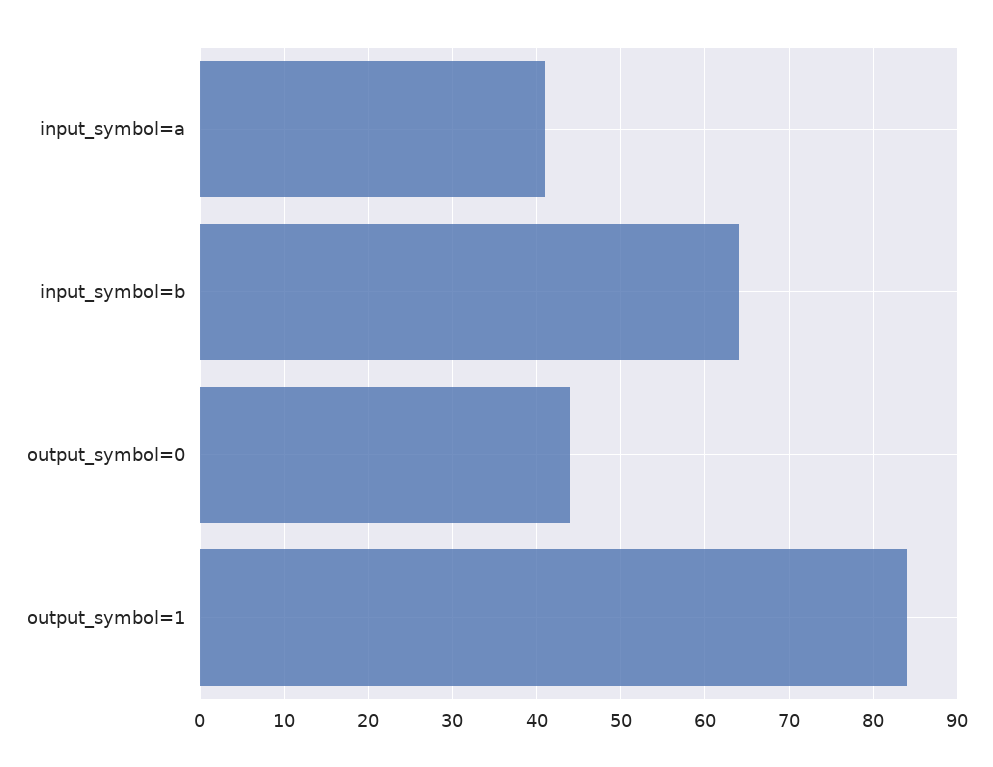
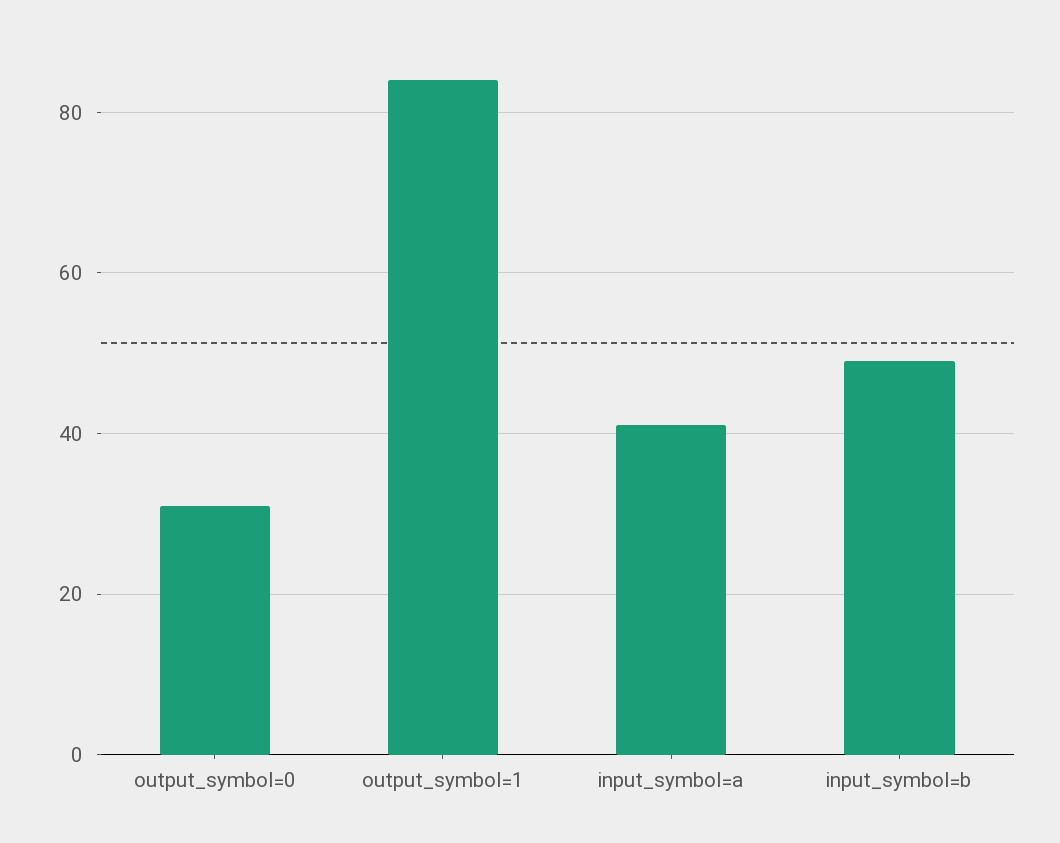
input_symbol=b: 64 -> 50
output_symbol=0: 44 -> 30

